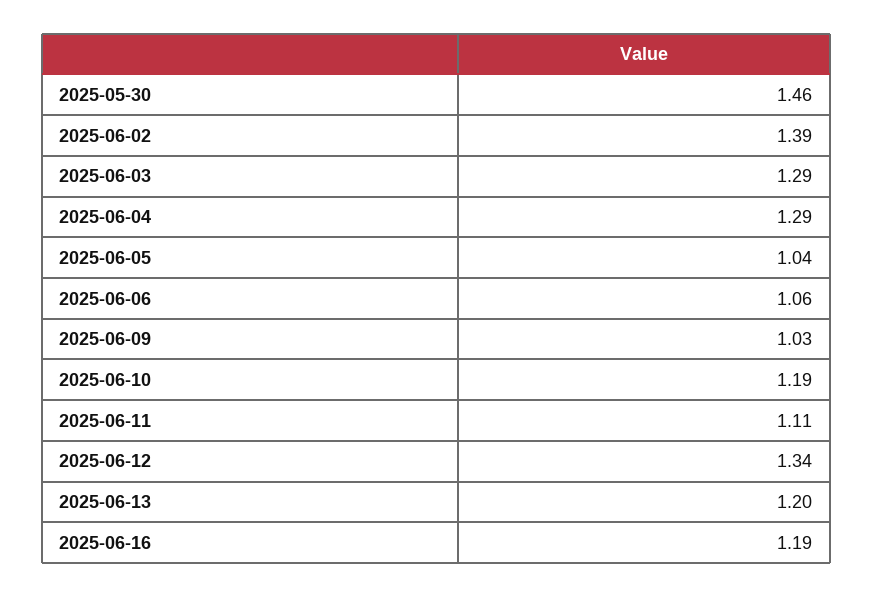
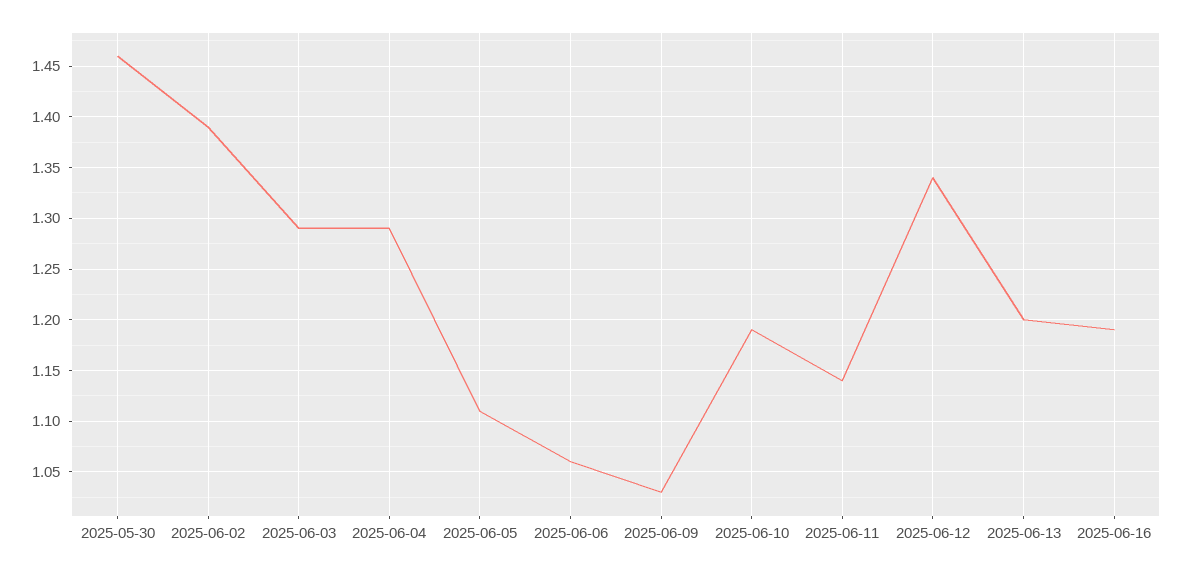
2025-06-05: 1.04 -> 1.11
2025-06-11: 1.11 -> 1.14

